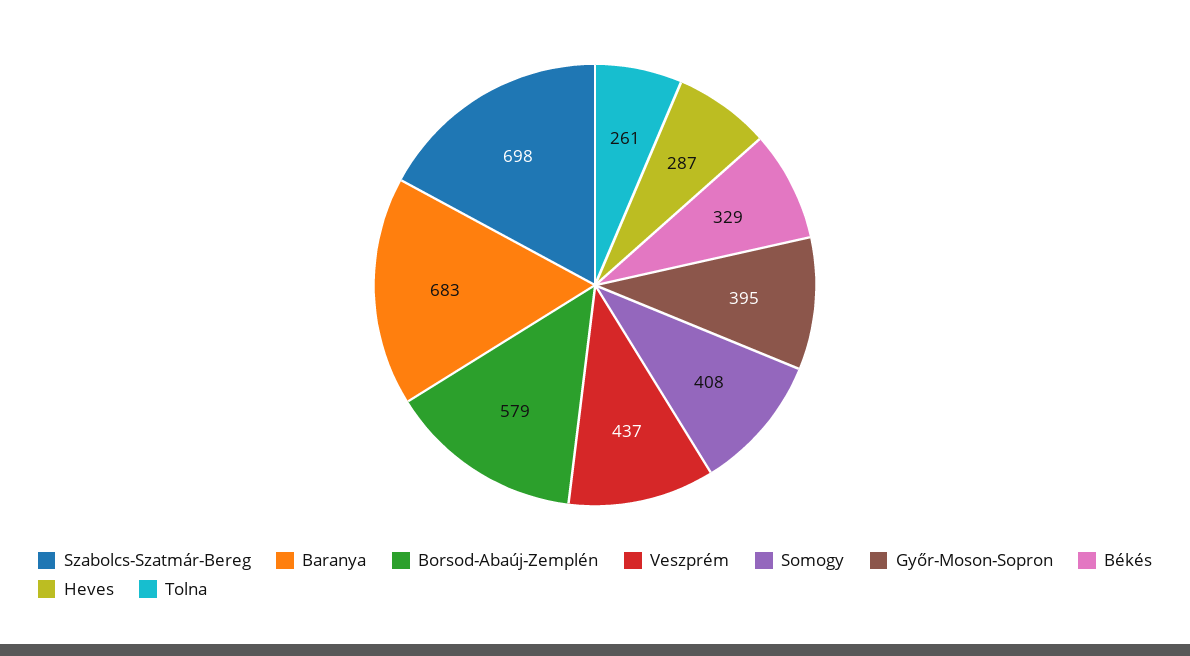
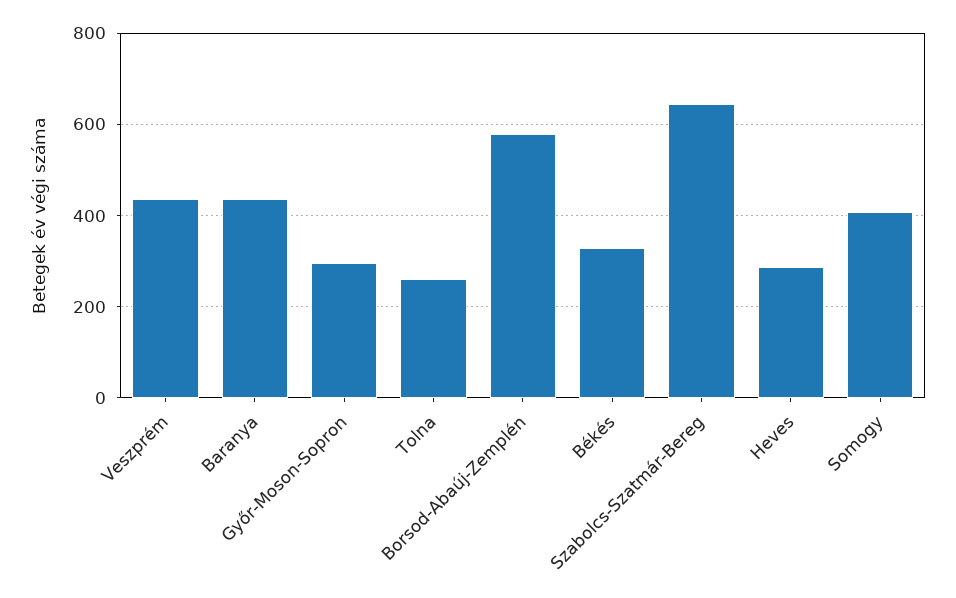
Szabolcs-Szatmár-Bereg: 698 -> 640
Baranya: 683 -> 440
Győr-Moson-Sopron: 395 -> 300

